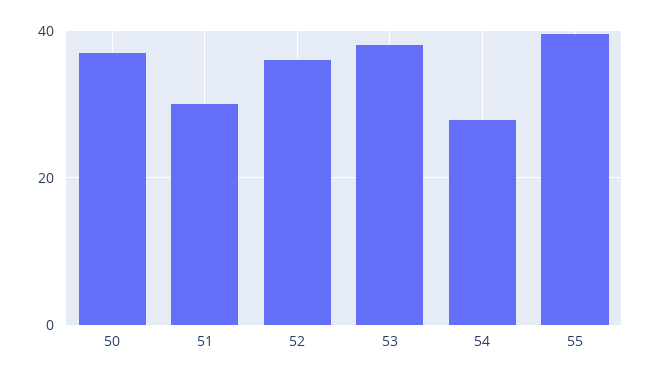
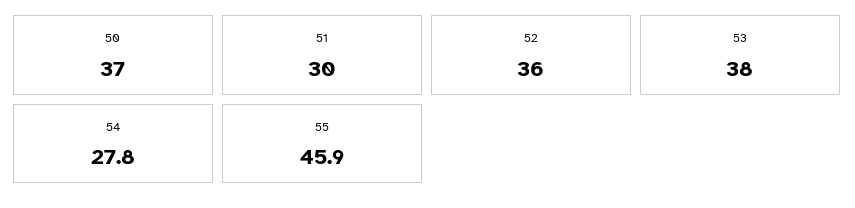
55: 40 -> 45.9

